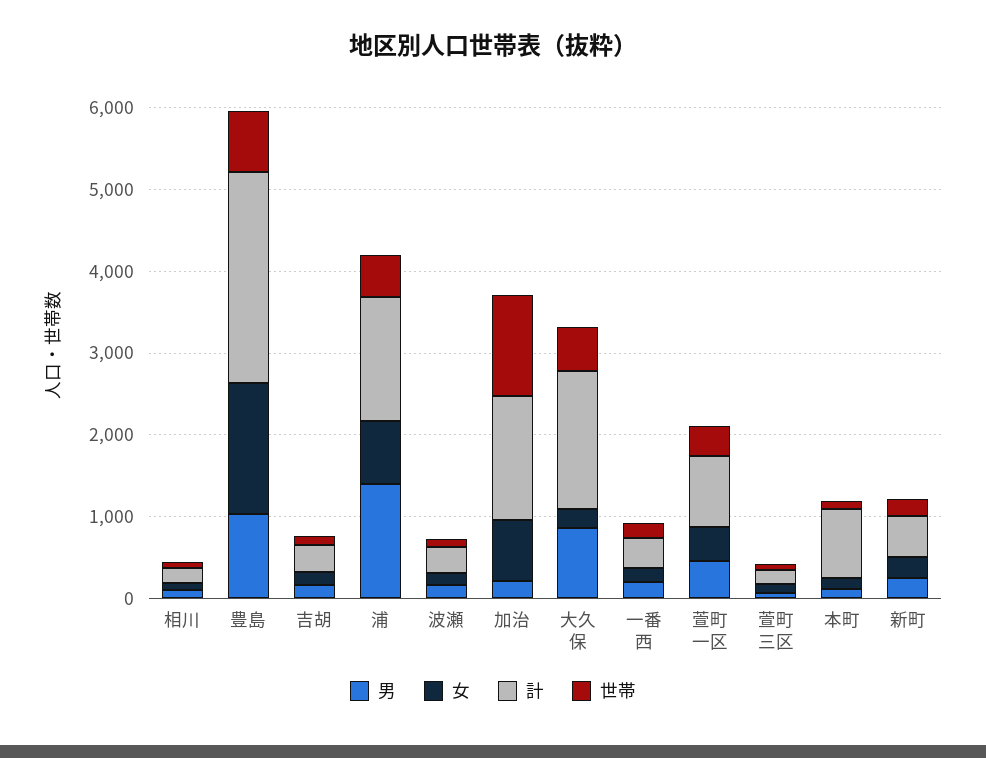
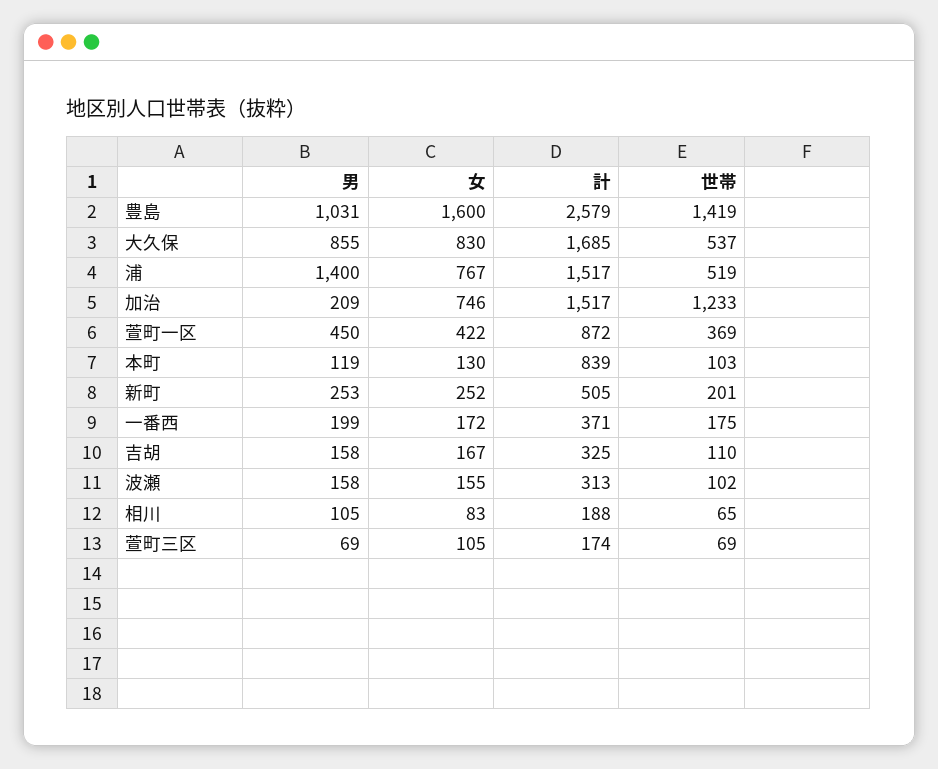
世帯, 豊島: 800 -> 1419
女, 大久保: 200 -> 830

